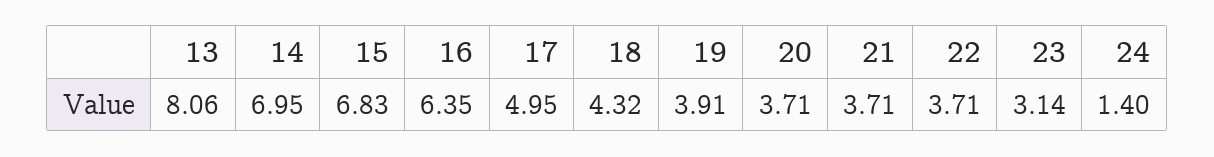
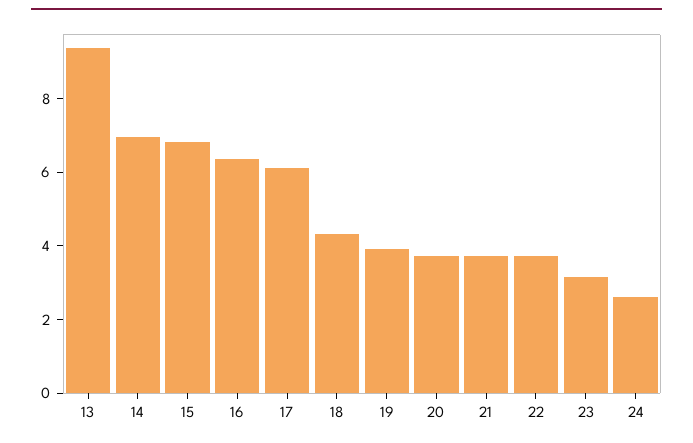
13: 8.06 -> 9.5
17: 4.95 -> 6
24: 1.4 -> 2.5

